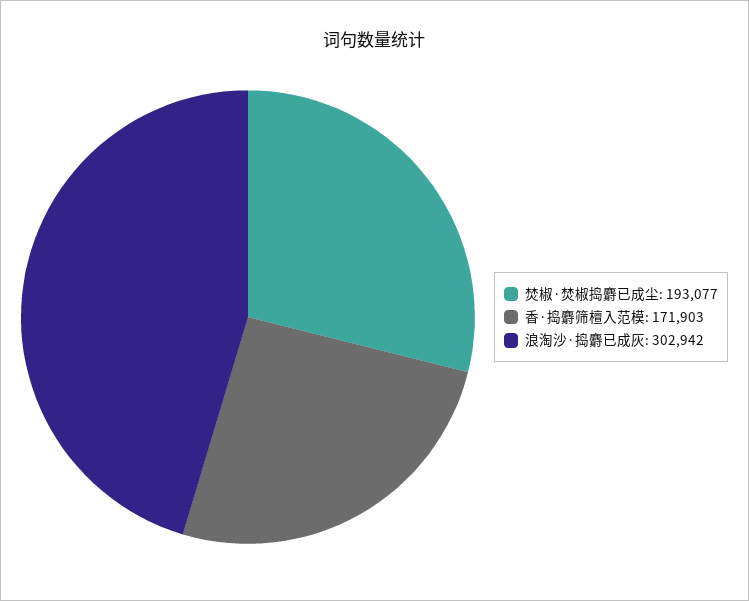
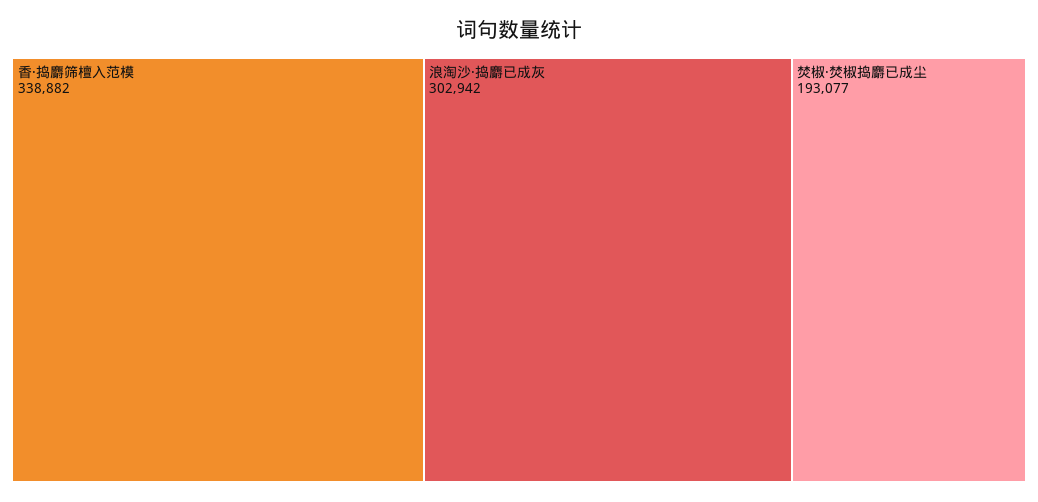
香·捣麝筛檀入范模: 171903 -> 338882

